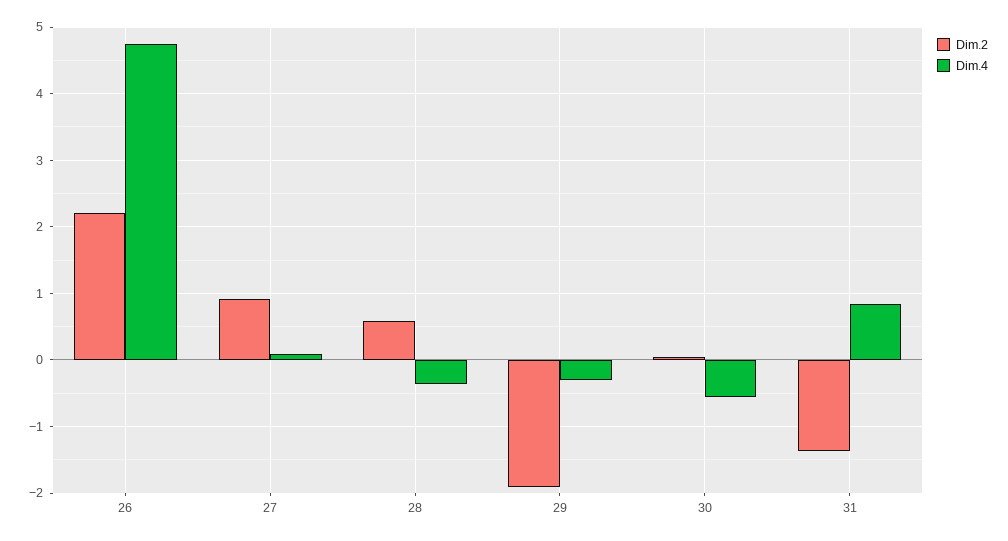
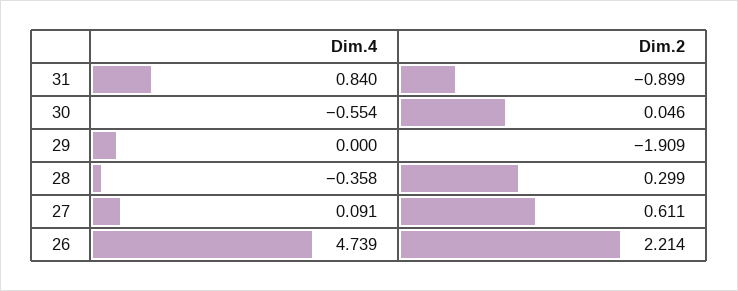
Dim.2, 27: 0.9 -> 0.611
Dim.2, 28: 0.6 -> 0.299
Dim.4, 29: -0.3 -> 0
Dim.2, 31: -1.4 -> -0.899

